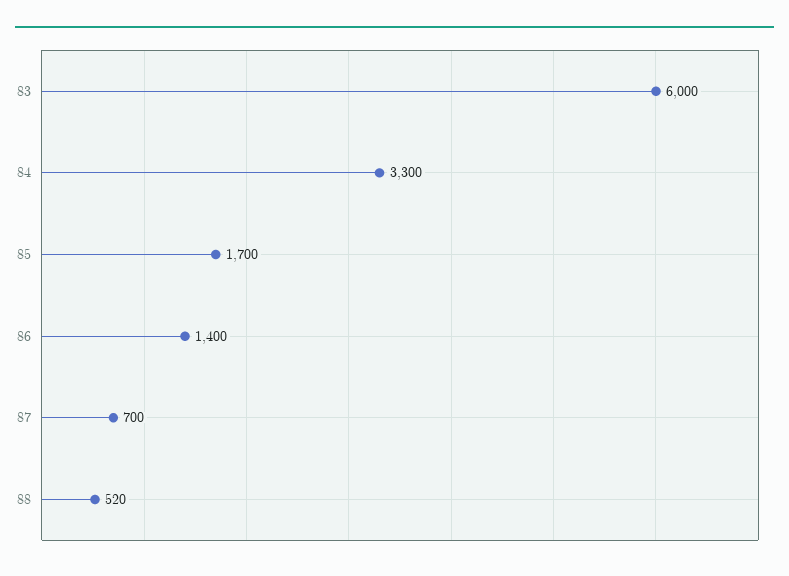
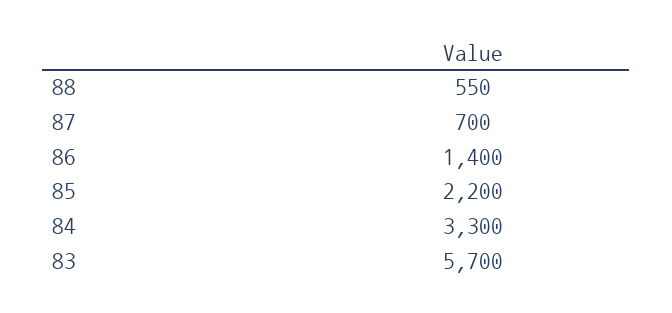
83: 6000 -> 5700
85: 1700 -> 2200
88: 520 -> 550

